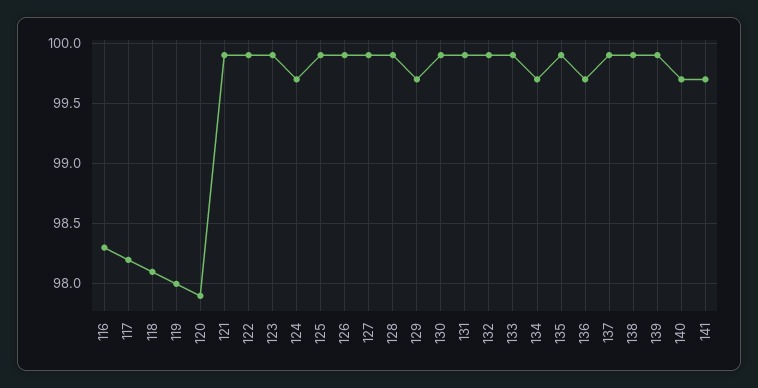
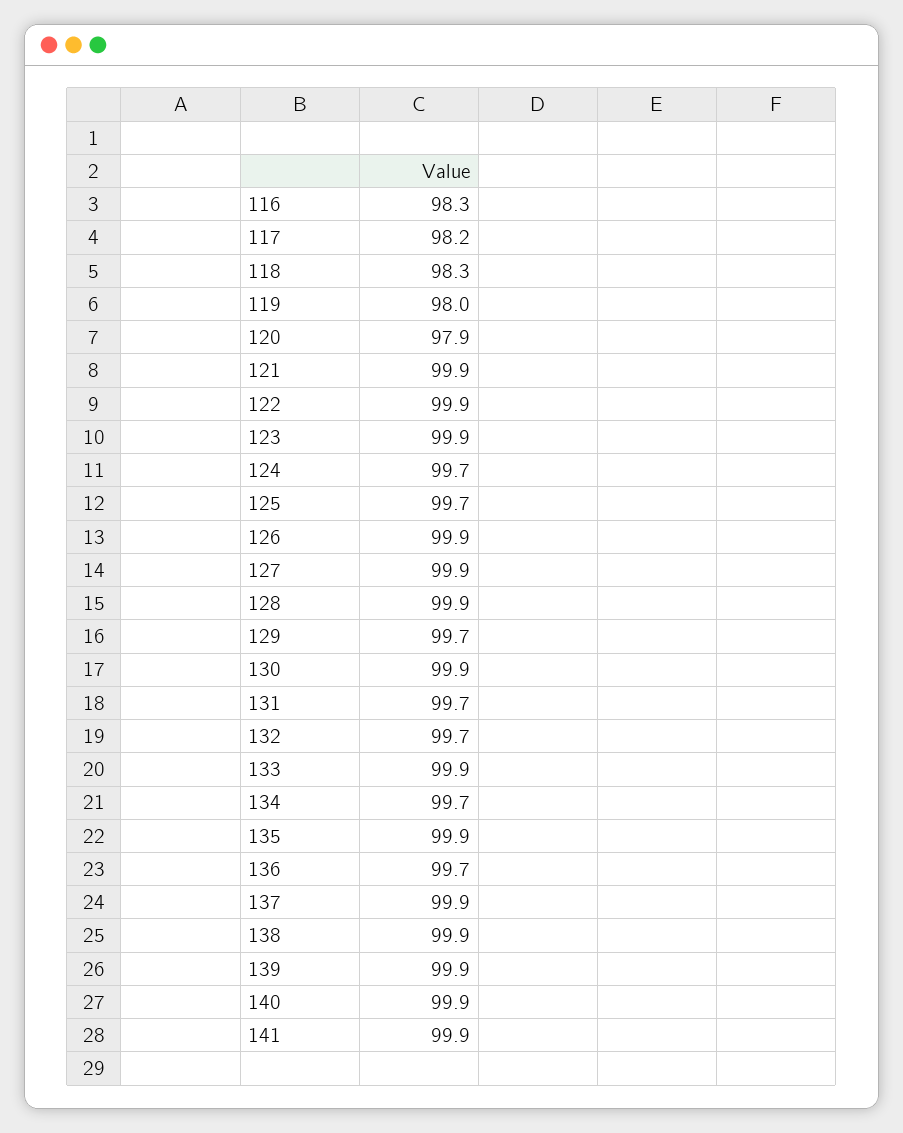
118: 98.1 -> 98.3
125: 99.9 -> 99.7
131: 99.9 -> 99.7
132: 99.9 -> 99.7
140: 99.7 -> 99.9
141: 99.7 -> 99.9

